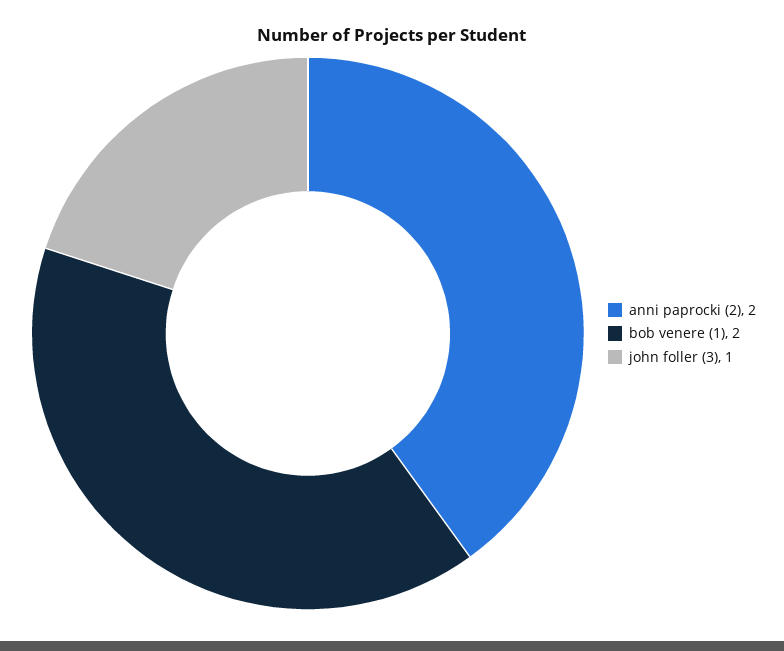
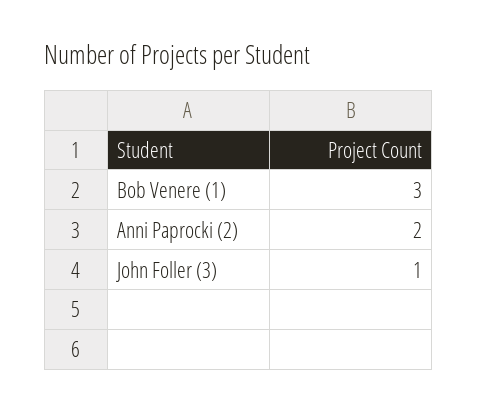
bob venere (1): 2 -> 3

